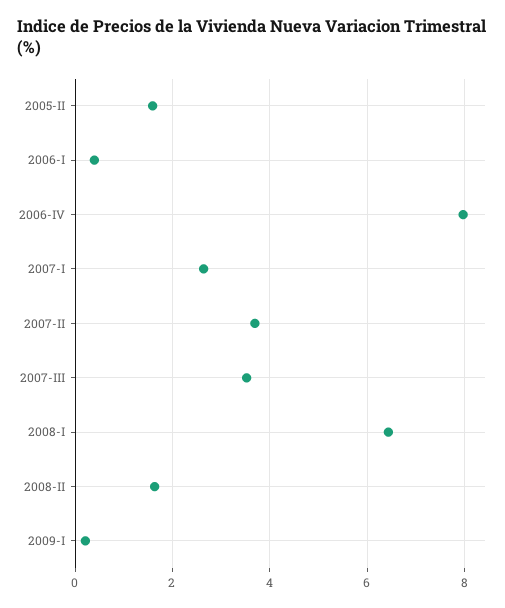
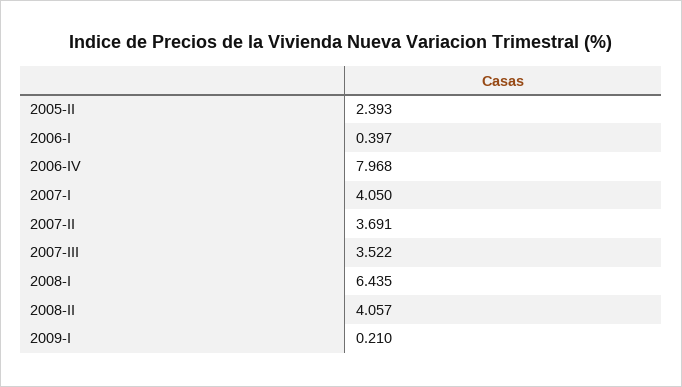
2005-II: 1.6 -> 2.393
2007-I: 2.6 -> 4.05
2008-II: 1.6 -> 4.057

